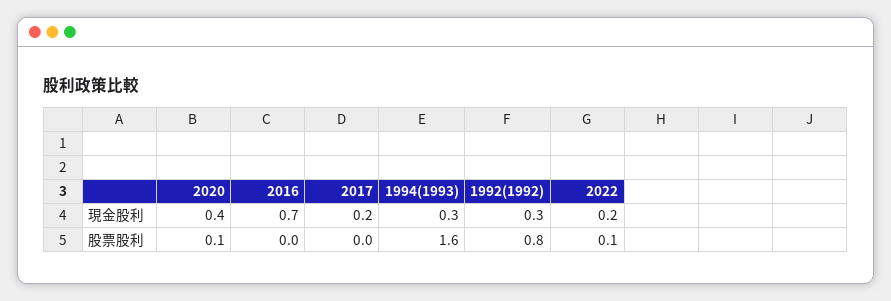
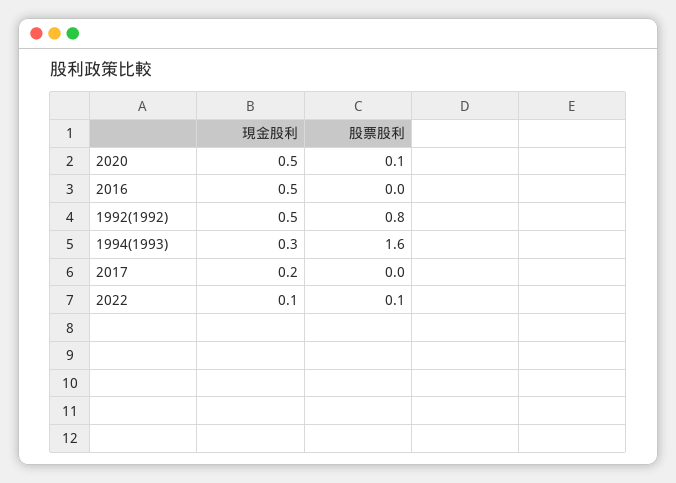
2020, 現金股利: 0.4 -> 0.5
2016, 現金股利: 0.7 -> 0.5
1992(1992), 現金股利: 0.3 -> 0.5
2022, 現金股利: 0.2 -> 0.1

